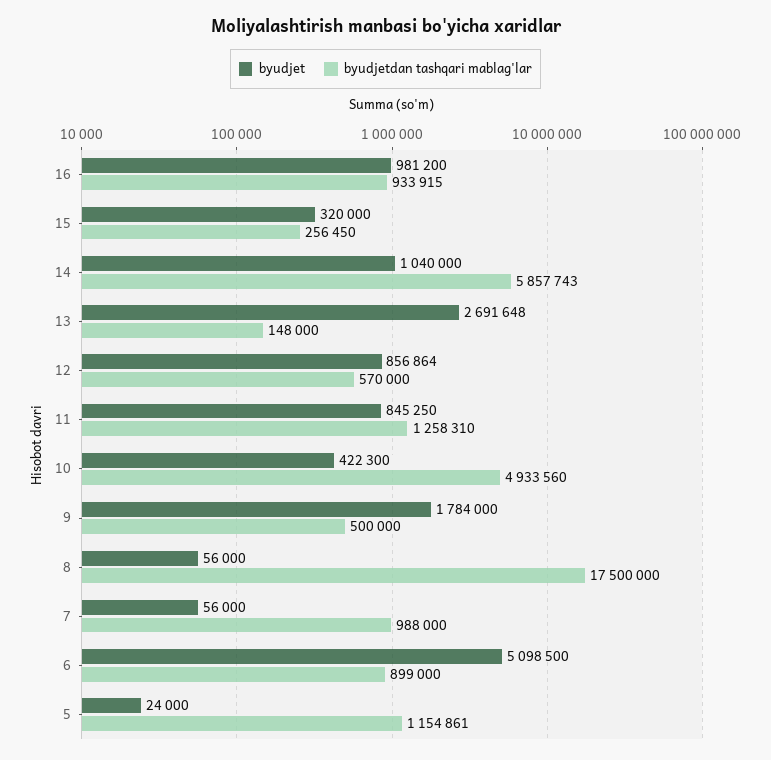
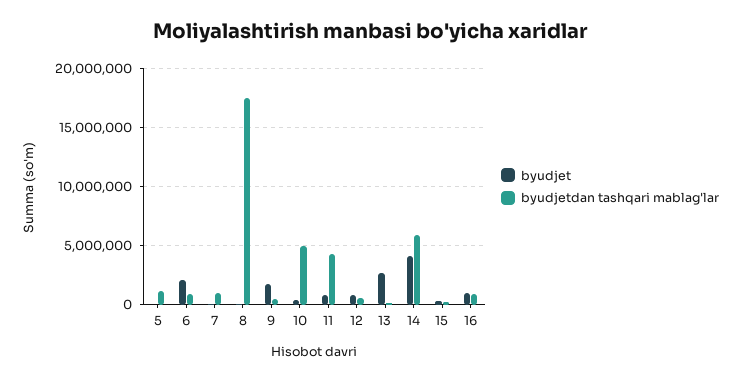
byudjet, 14: 1040000 -> 4000000
byudjetdan tashqari mablag'lar, 11: 1258310 -> 4000000
byudjet, 6: 5098500 -> 2000000

